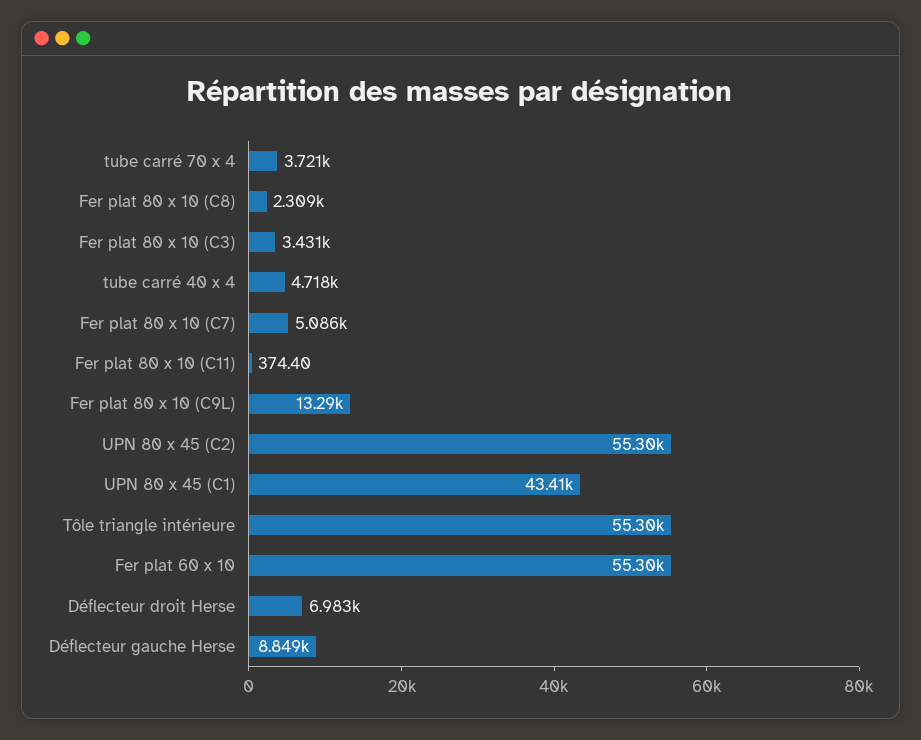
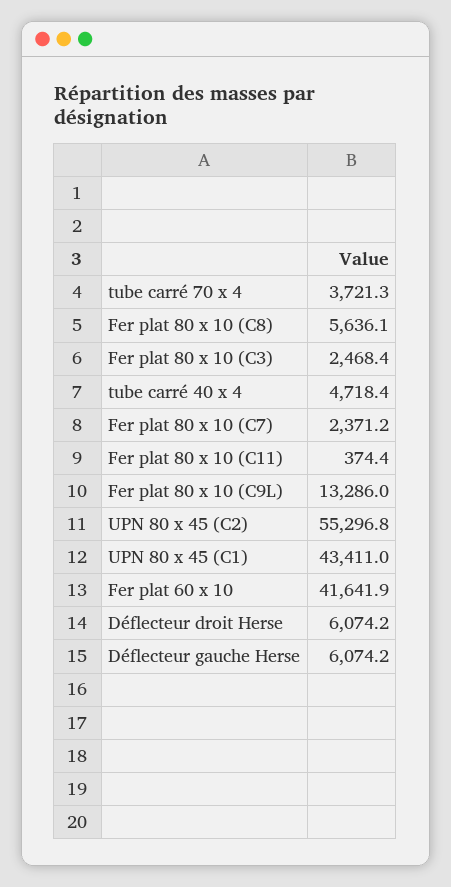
Fer plat 80 x 10 (C8): 2309 -> 5636.1
Fer plat 80 x 10 (C3): 3431 -> 2468.4
Fer plat 80 x 10 (C7): 5086 -> 2371.2
Tôle triangle intérieure: 55300 -> none
Fer plat 60 x 10: 55300 -> 41641.9
Déflecteur droit Herse: 6983 -> 6074.2
Déflecteur gauche Herse: 8849 -> 6074.2

